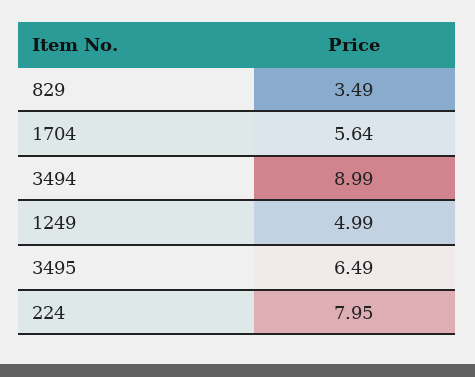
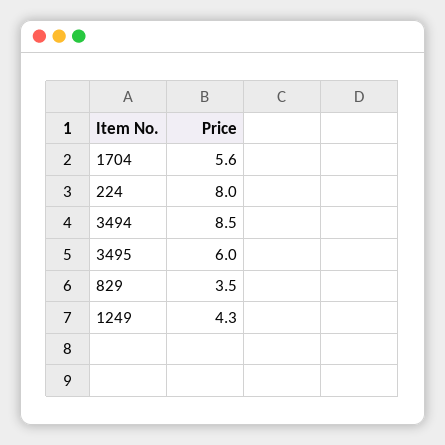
3494: 8.99 -> 8.5
1249: 4.99 -> 4.3
3495: 6.49 -> 6

